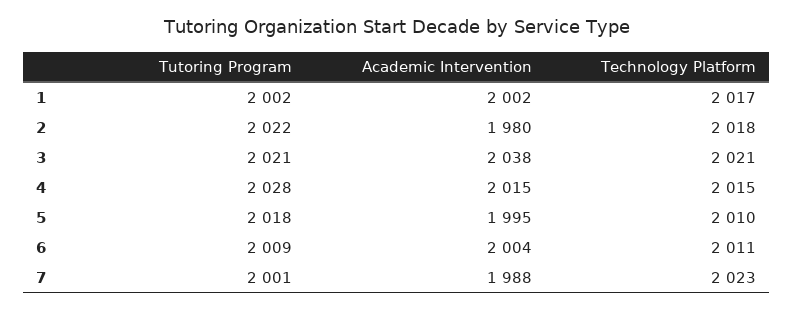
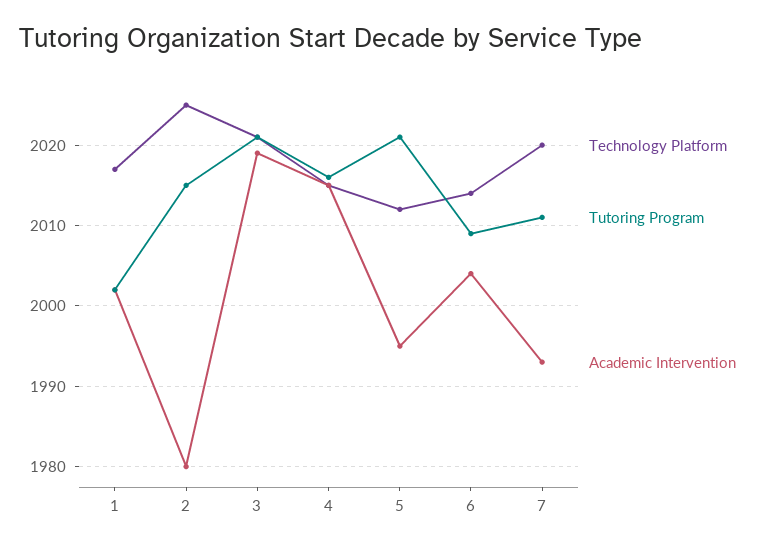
Tutoring Program, 2: 2022 -> 2015
Technology Platform, 2: 2018 -> 2025
Academic Intervention, 3: 2038 -> 2019
Tutoring Program, 4: 2028 -> 2016
Tutoring Program, 5: 2018 -> 2021
Technology Platform, 5: 2010 -> 2012
Technology Platform, 6: 2011 -> 2014
Tutoring Program, 7: 2001 -> 2011
Academic Intervention, 7: 1988 -> 1993
Technology Platform, 7: 2023 -> 2020

